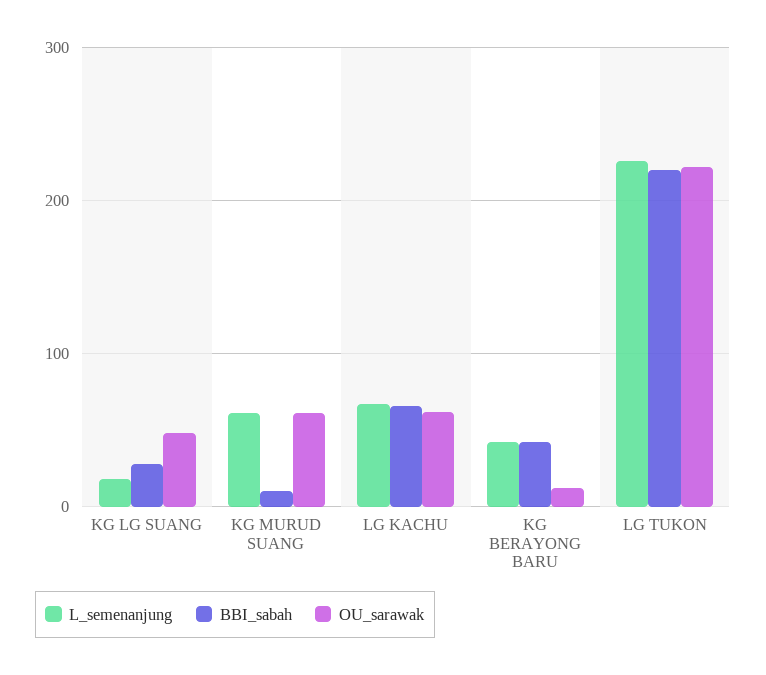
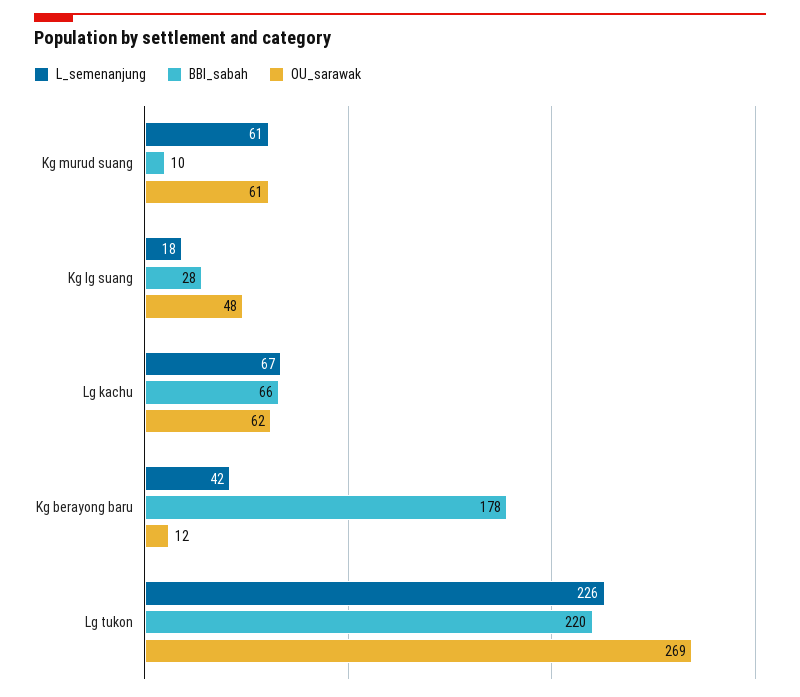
BBI_sabah, KG BERAYONG BARU: 40 -> 178
OU_sarawak, LG TUKON: 220 -> 269

